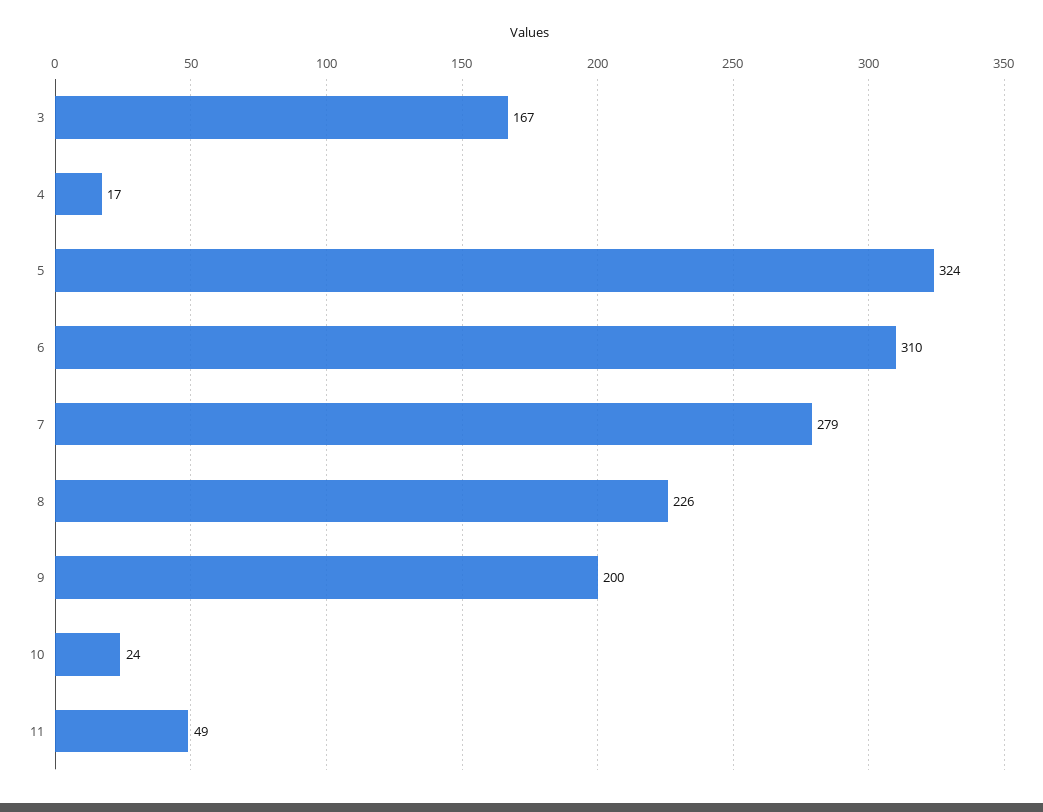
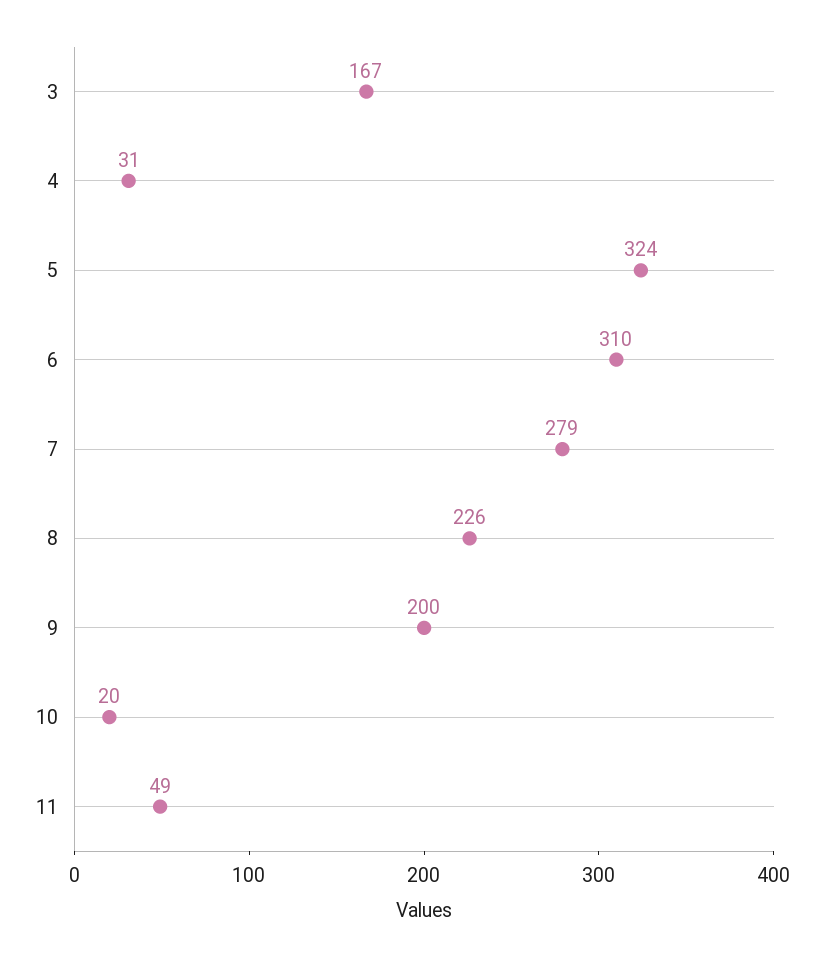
4: 17 -> 31
10: 24 -> 20

